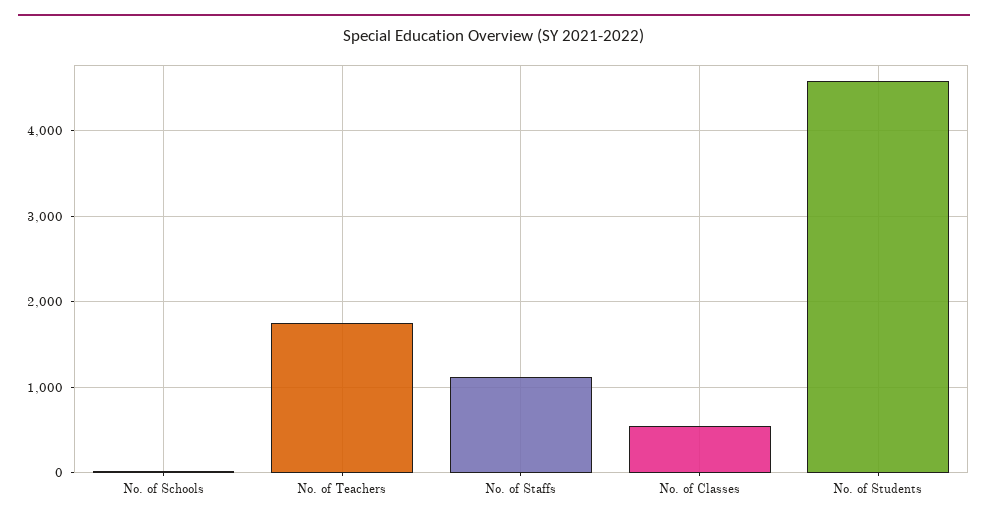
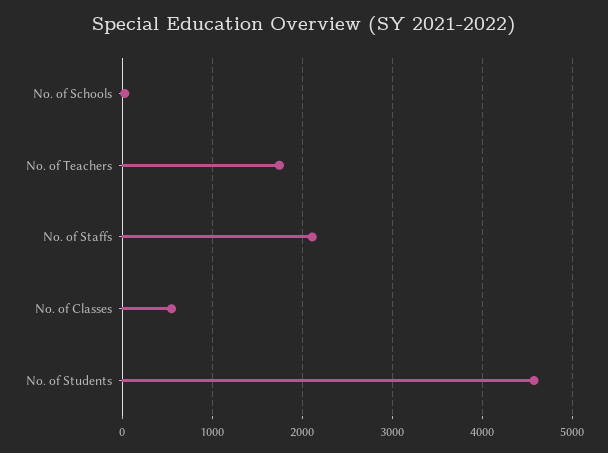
No. of Staffs: 1100 -> 2100

